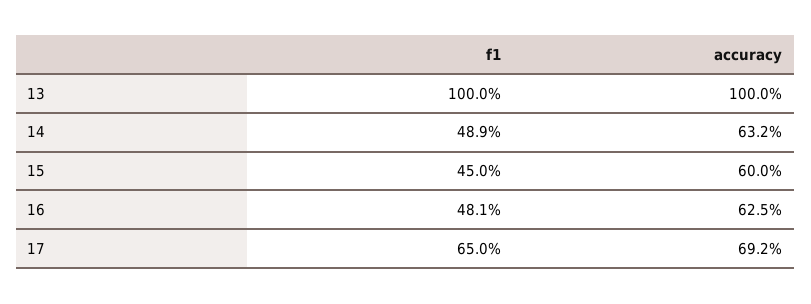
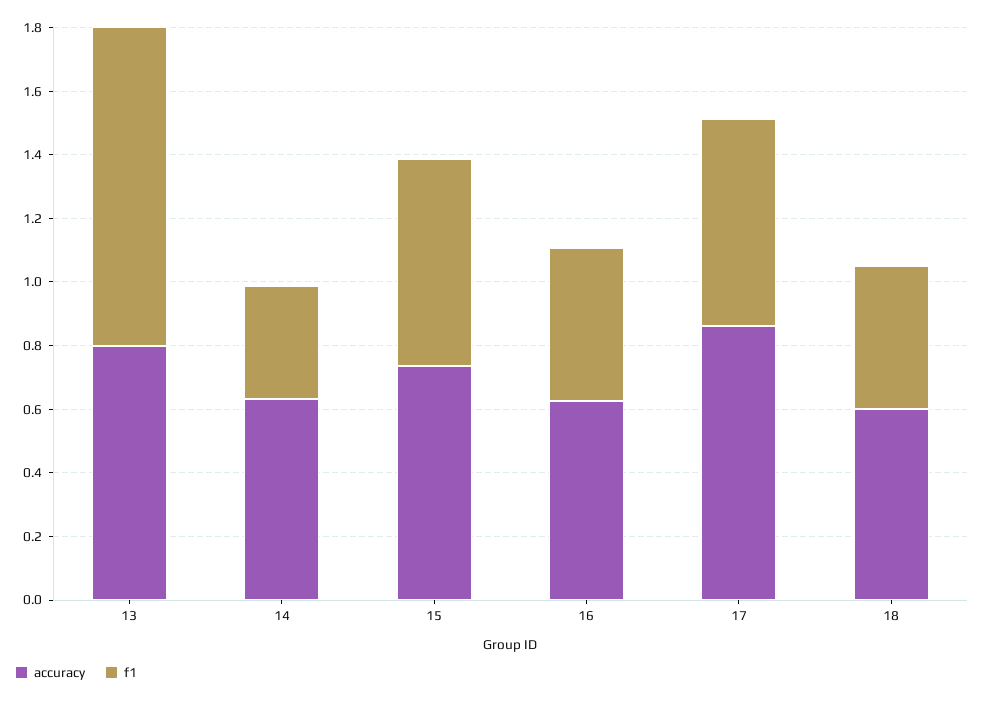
accuracy, 13: 1 -> 0.8
f1, 14: 0.489 -> 0.35
f1, 15: 0.45 -> 0.65
accuracy, 15: 0.6 -> 0.75
accuracy, 17: 0.692 -> 0.85
accuracy, 18: none -> 0.6
f1, 18: none -> 0.45

